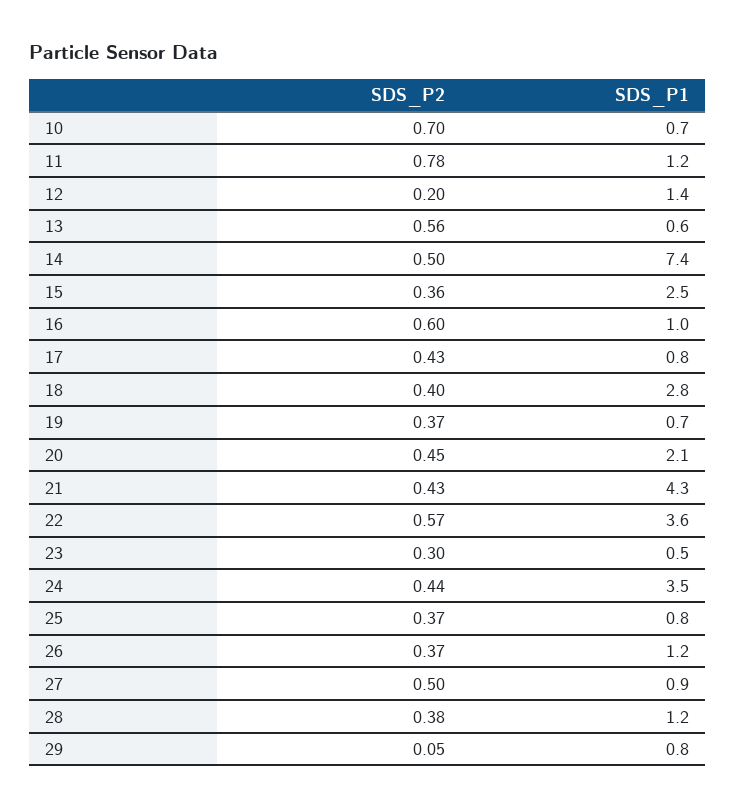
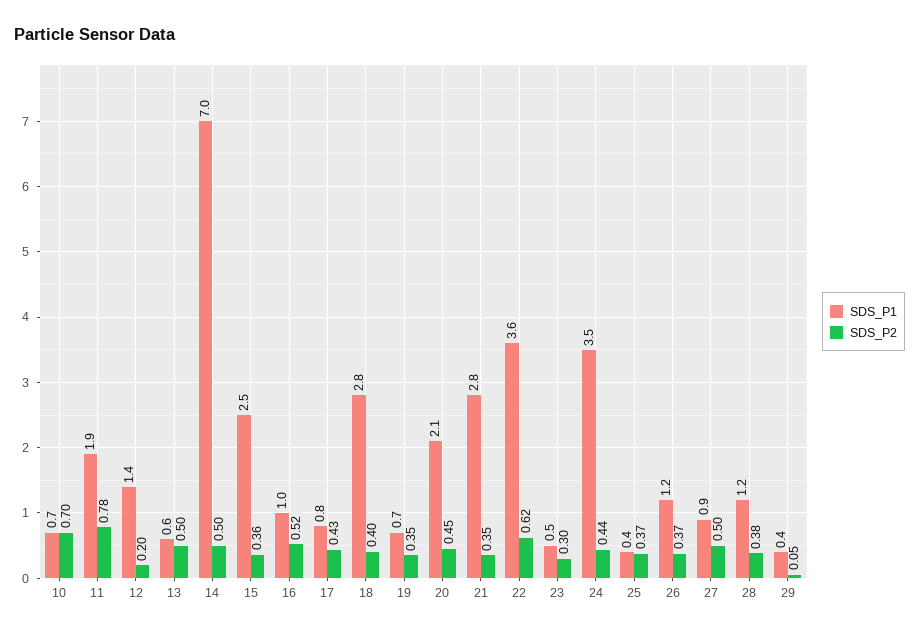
SDS_P1, 11: 1.2 -> 1.9
SDS_P2, 13: 0.56 -> 0.5
SDS_P1, 14: 7.4 -> 7
SDS_P2, 16: 0.6 -> 0.52
SDS_P2, 19: 0.37 -> 0.35
SDS_P2, 21: 0.43 -> 0.35
SDS_P1, 21: 4.3 -> 2.8
SDS_P2, 22: 0.57 -> 0.62
SDS_P1, 25: 0.8 -> 0.4
SDS_P1, 29: 0.8 -> 0.4

